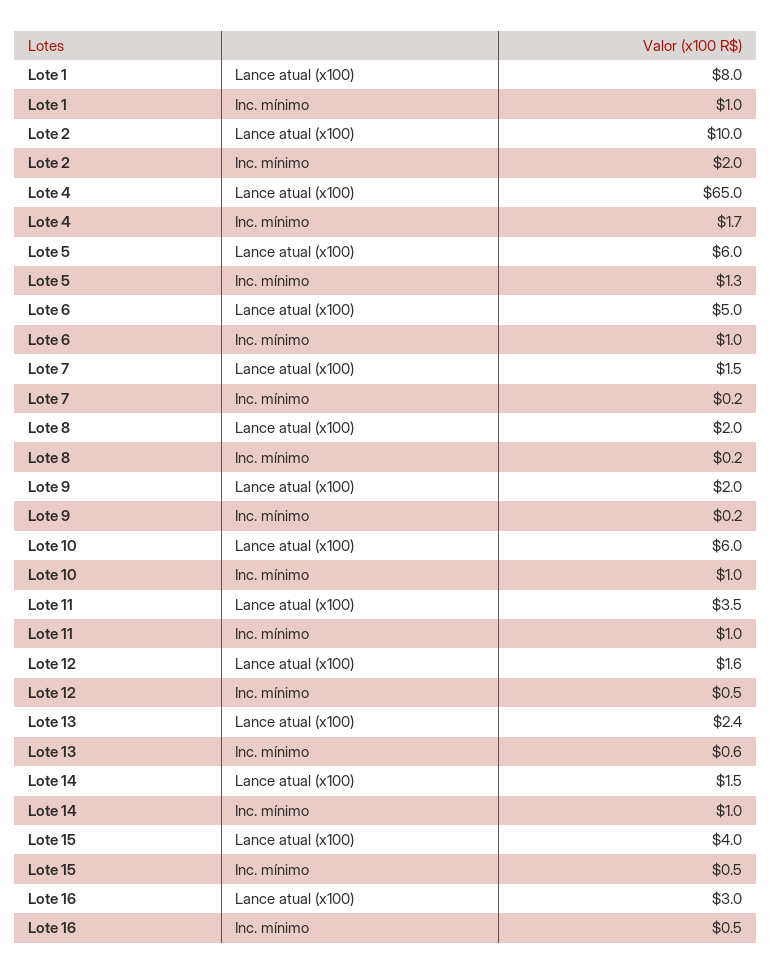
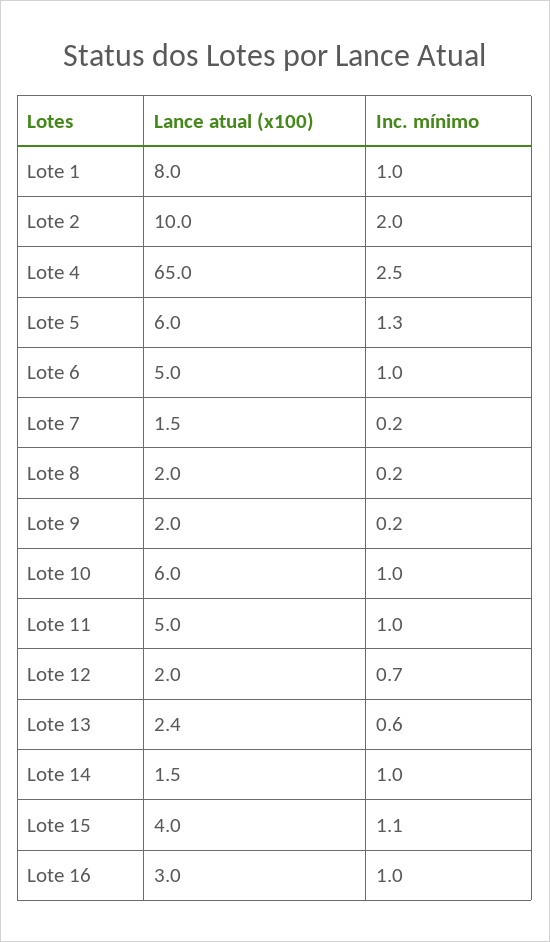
Lote 4, Inc. mínimo: 1.7 -> 2.5
Lote 11, Lance atual (x100): 3.5 -> 5
Lote 12, Lance atual (x100): 1.6 -> 2
Lote 12, Inc. mínimo: 0.5 -> 0.7
Lote 15, Inc. mínimo: 0.5 -> 1.1
Lote 16, Inc. mínimo: 0.5 -> 1

